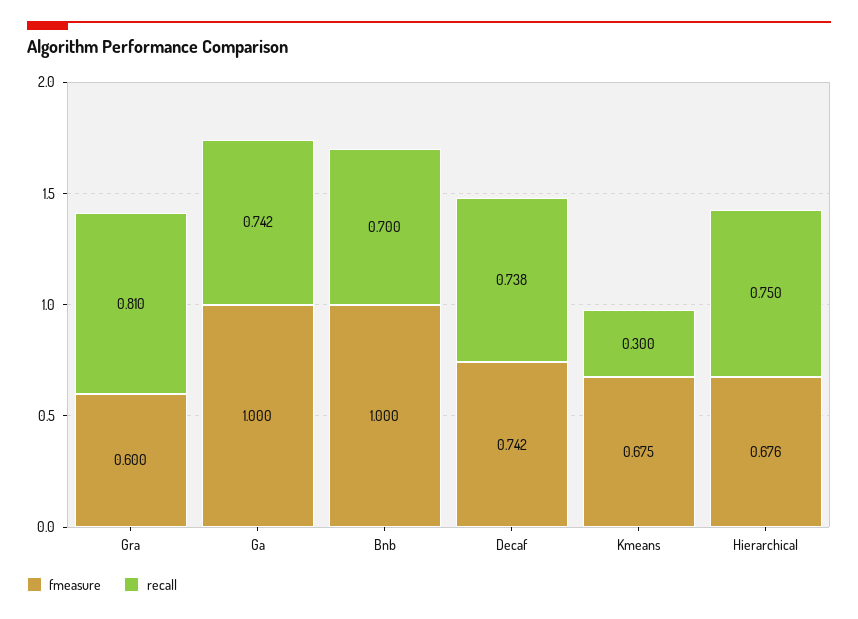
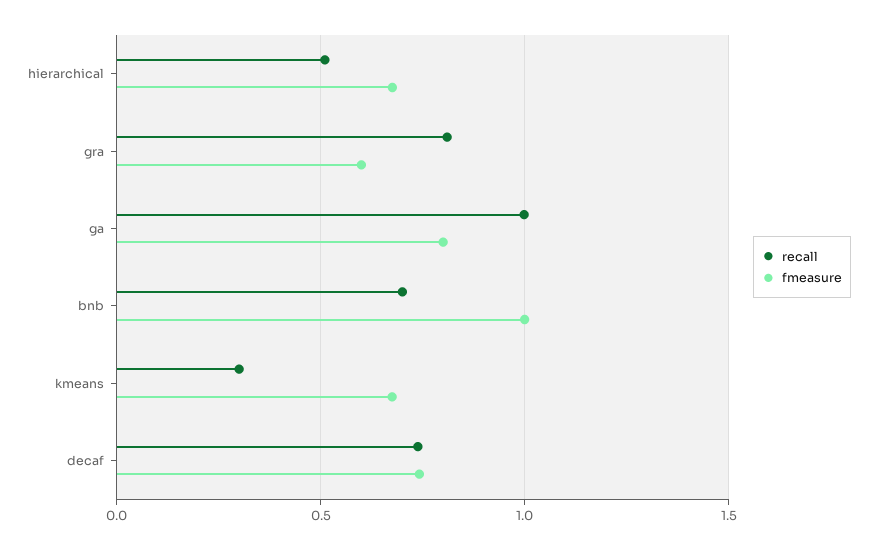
fmeasure, Ga: 1 -> 0.8
recall, Ga: 0.742 -> 1
recall, Hierarchical: 0.75 -> 0.5

